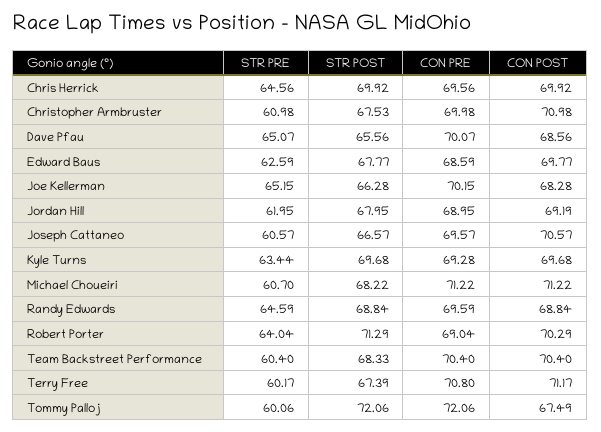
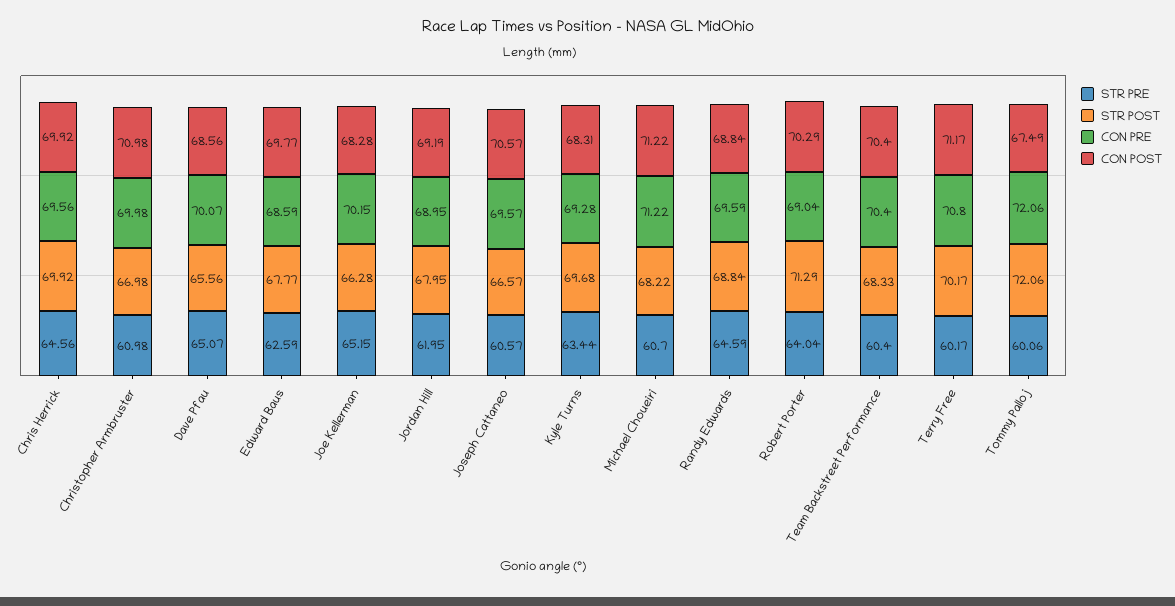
STR POST, Christopher Armbruster: 67.53 -> 66.98
CON POST, Kyle Turns: 69.68 -> 68.31
STR POST, Terry Free: 67.39 -> 70.17

